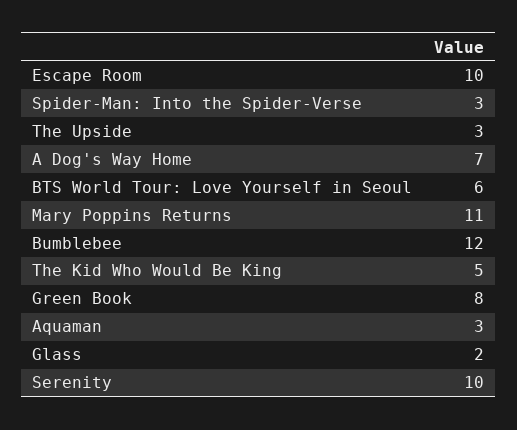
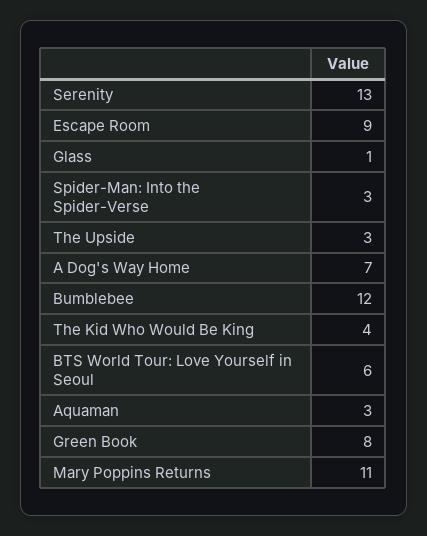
Escape Room: 10 -> 9
The Kid Who Would Be King: 5 -> 4
Glass: 2 -> 1
Serenity: 10 -> 13

